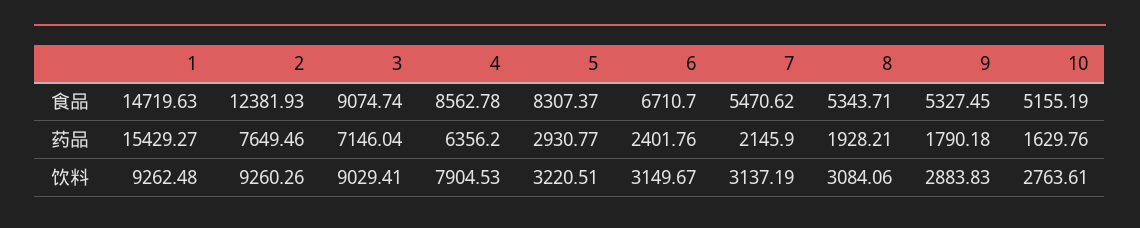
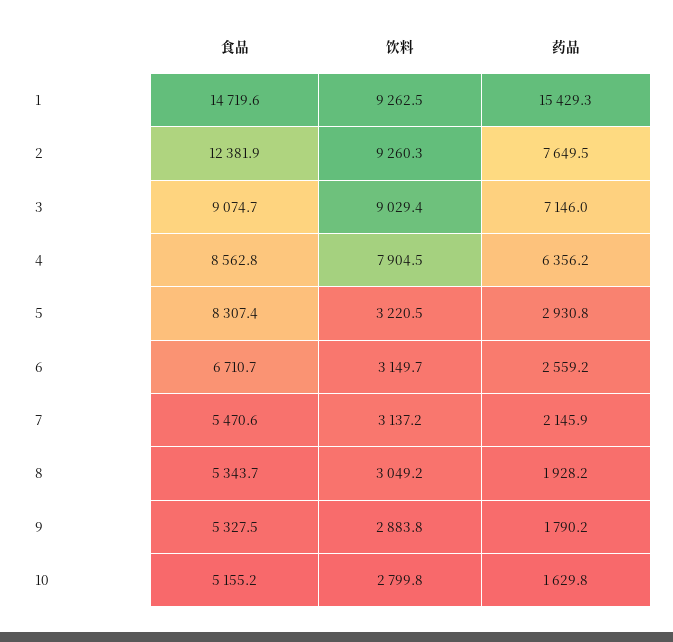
6, 药品: 2401.76 -> 2559.2
8, 饮料: 3084.06 -> 3049.2
10, 饮料: 2763.61 -> 2799.8

